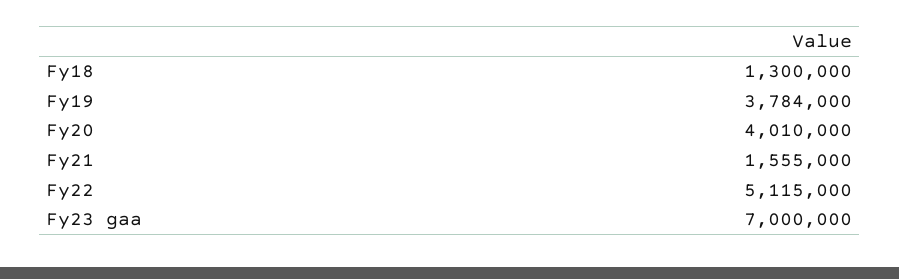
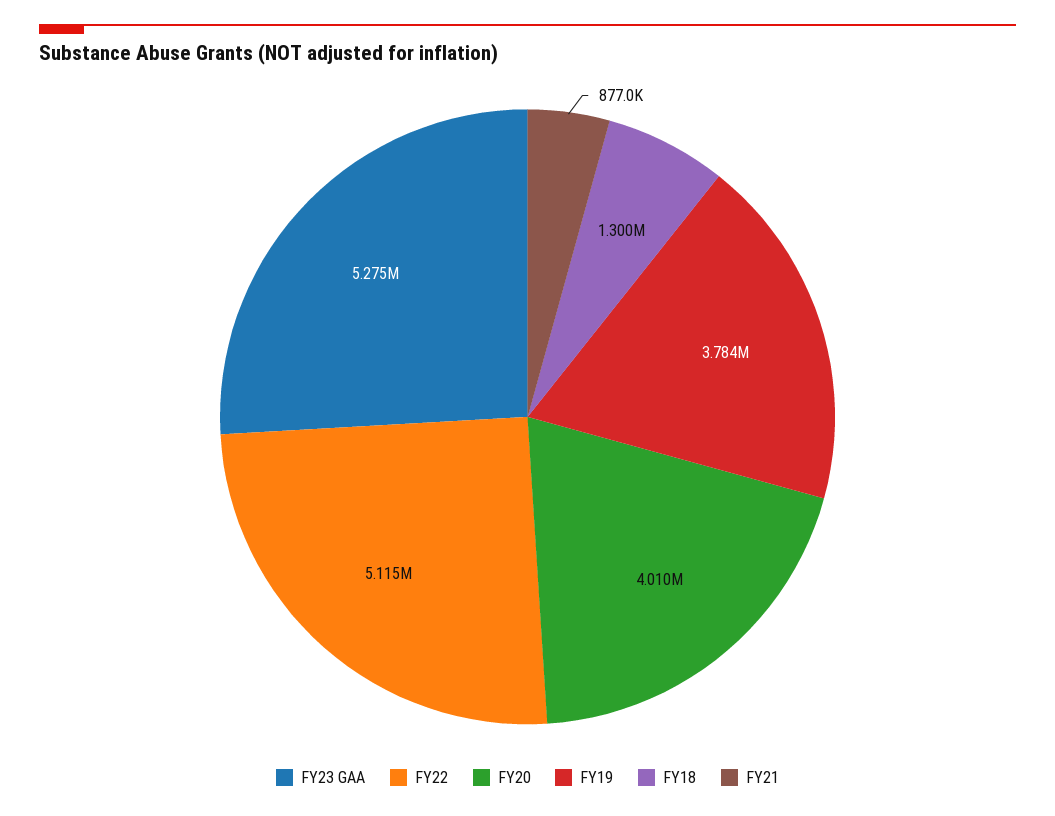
Fy21: 1555000 -> 877000
Fy23 gaa: 7000000 -> 5275000

